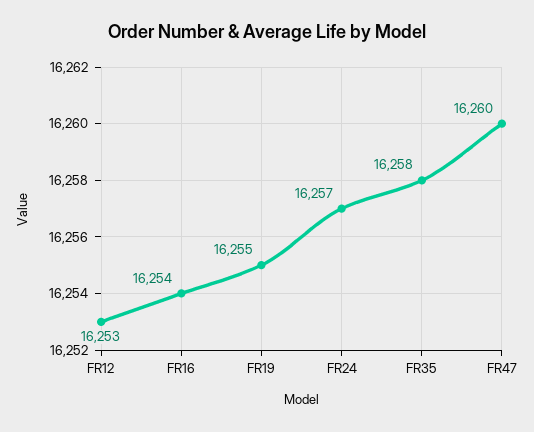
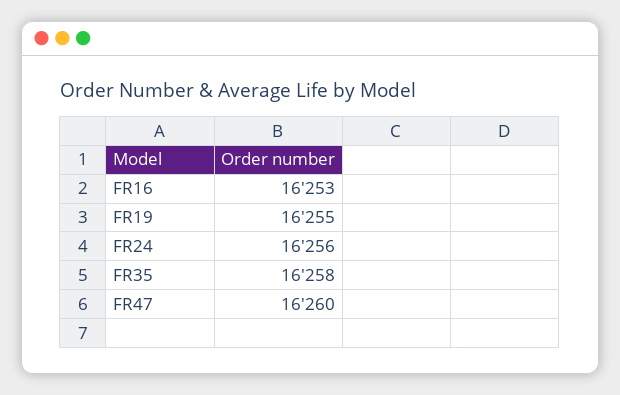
FR12: 16253 -> none
FR16: 16254 -> 16253
FR24: 16257 -> 16256

